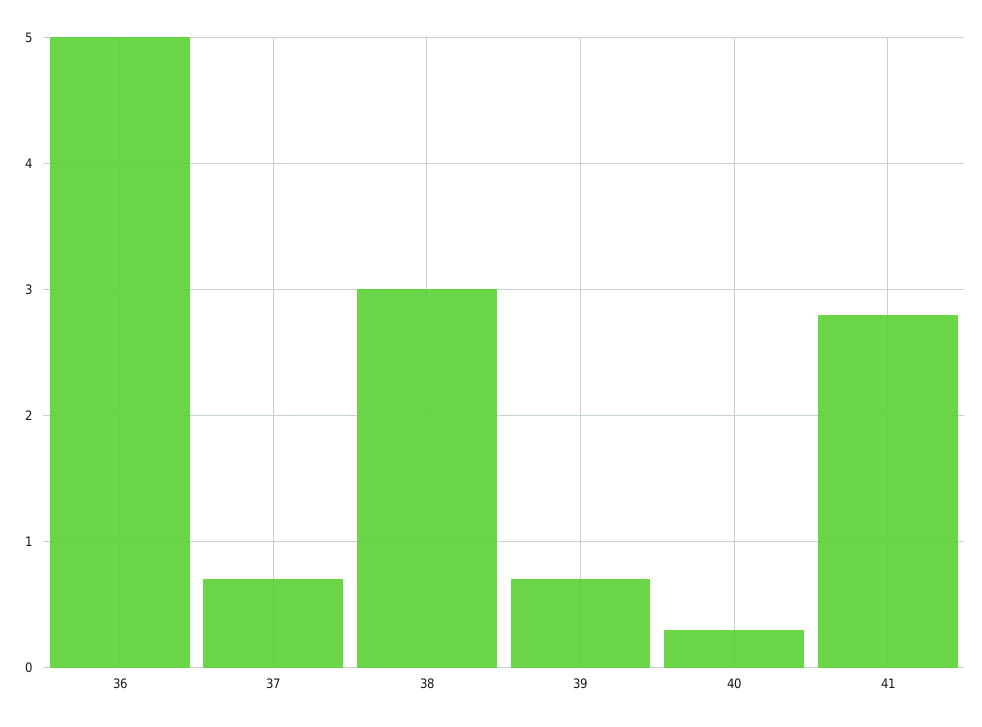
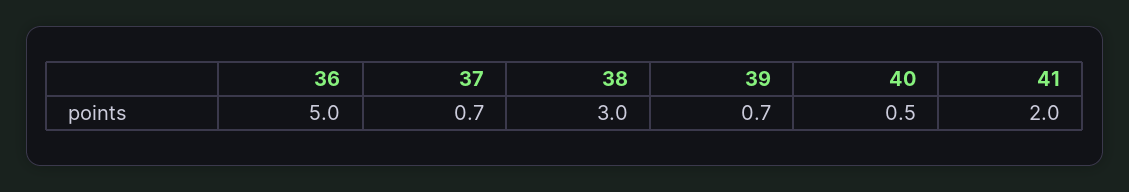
40: 0.3 -> 0.5
41: 2.8 -> 2

